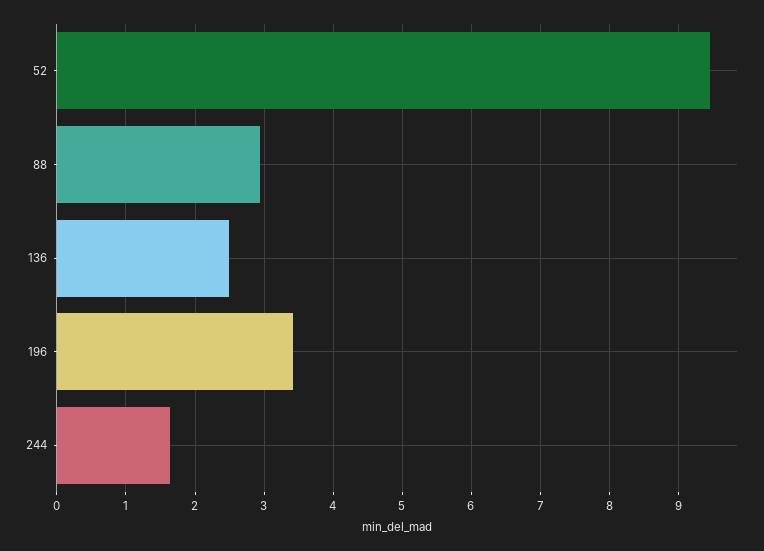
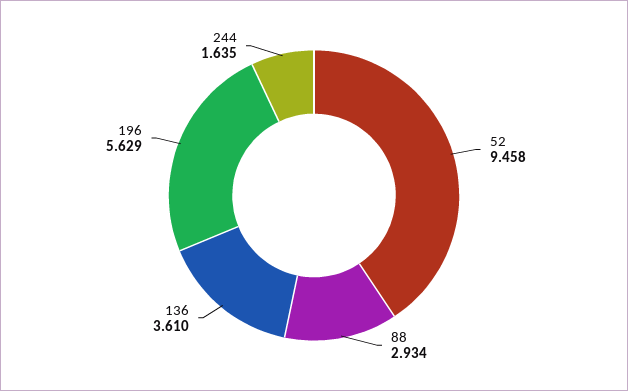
136: 2.5 -> 3.61
196: 3.4 -> 5.629

